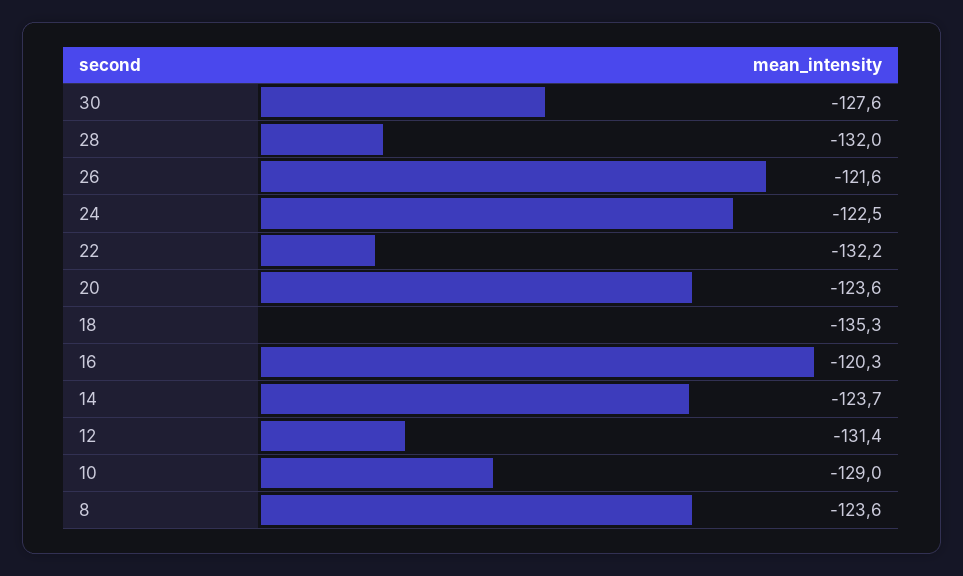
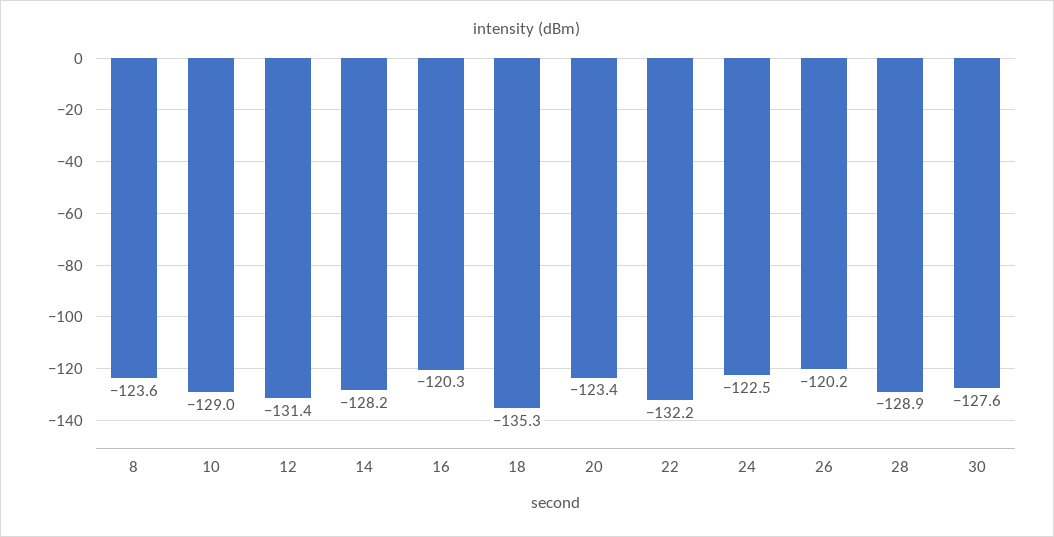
28: -132 -> -128.9
26: -121.6 -> -120.2
20: -123.6 -> -123.4
14: -123.7 -> -128.2

